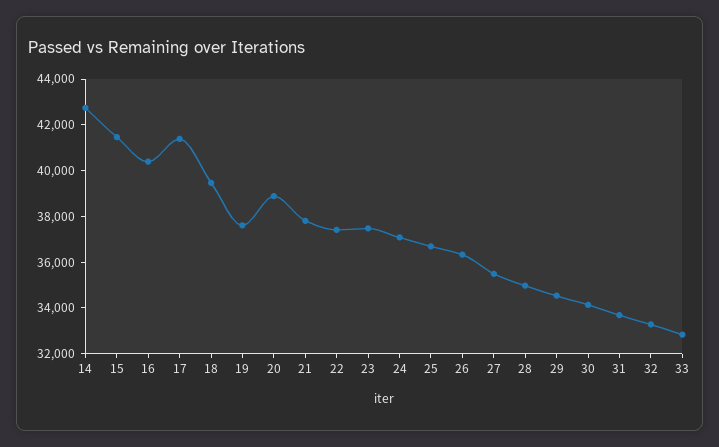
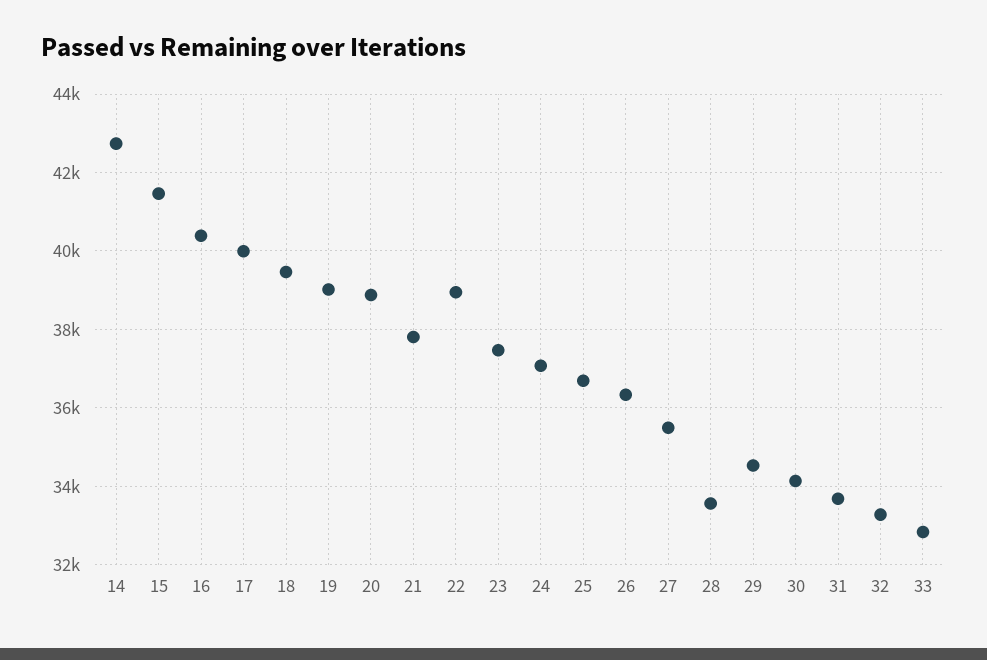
17: 41500 -> 40000
19: 37500 -> 39000
22: 37500 -> 39000
28: 35000 -> 33600

